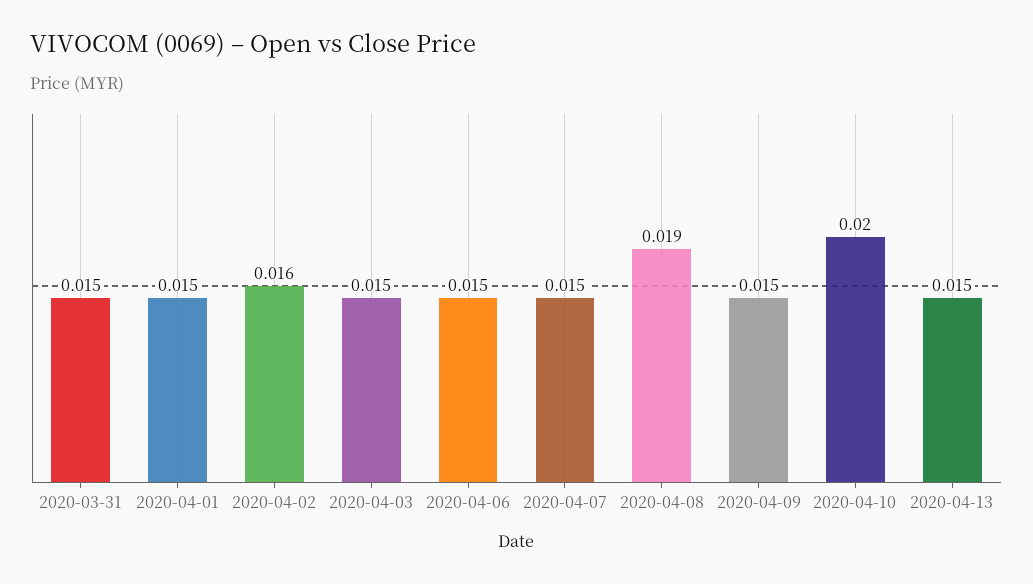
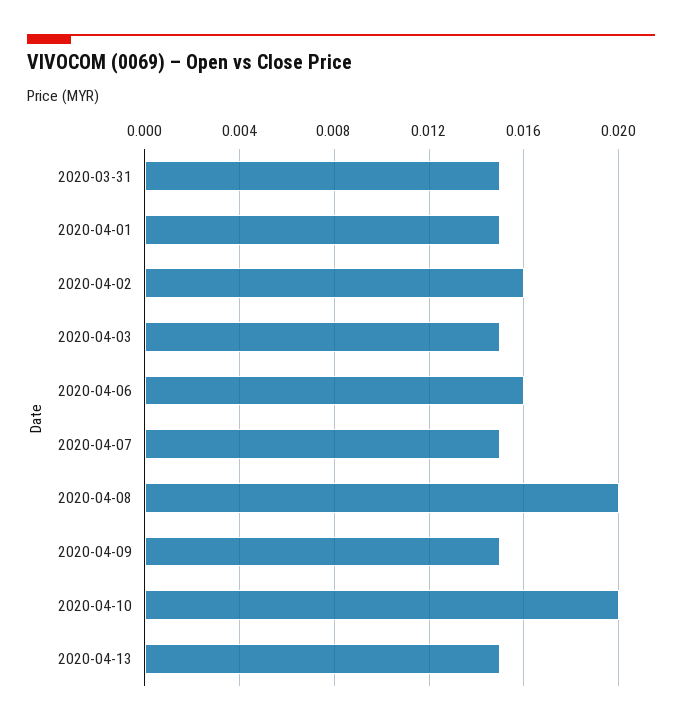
2020-04-06: 0.015 -> 0.016
2020-04-08: 0.019 -> 0.02

